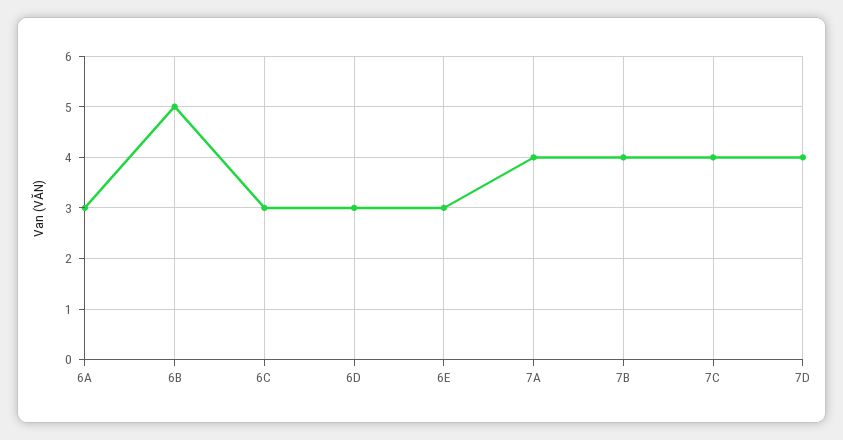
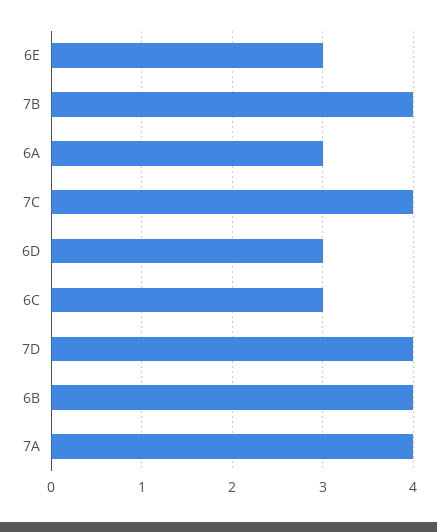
6B: 5 -> 4

